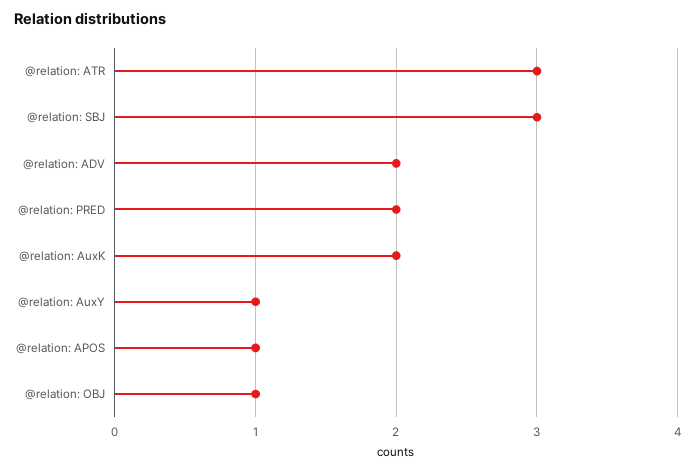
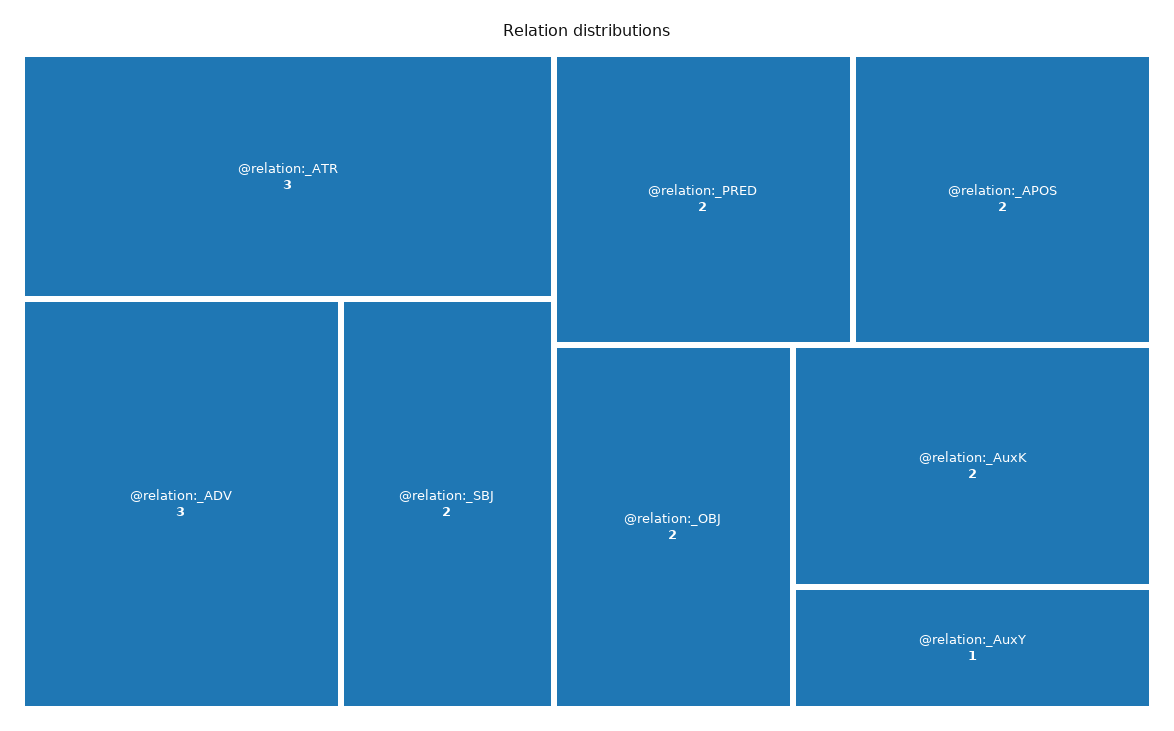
@relation: SBJ: 3 -> 2
@relation: ADV: 2 -> 3
@relation: APOS: 1 -> 2
@relation: OBJ: 1 -> 2

